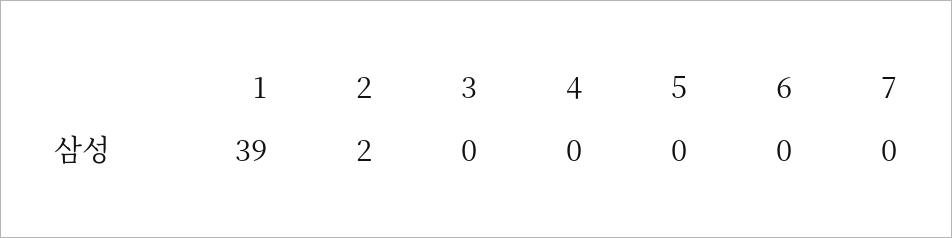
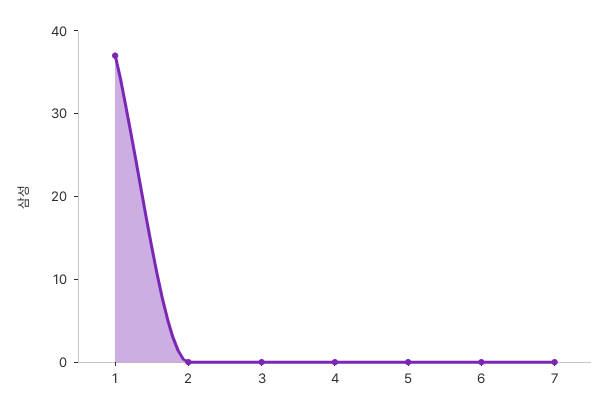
1: 39 -> 37
2: 2 -> 0

